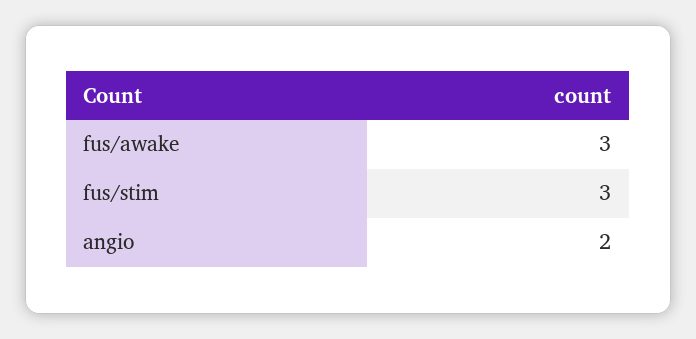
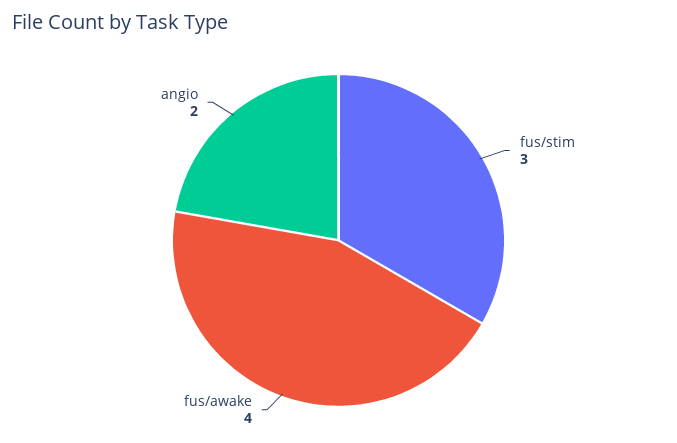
fus/awake: 3 -> 4

